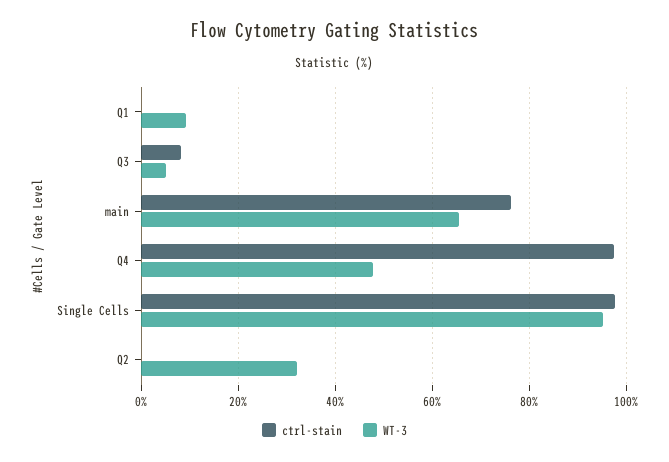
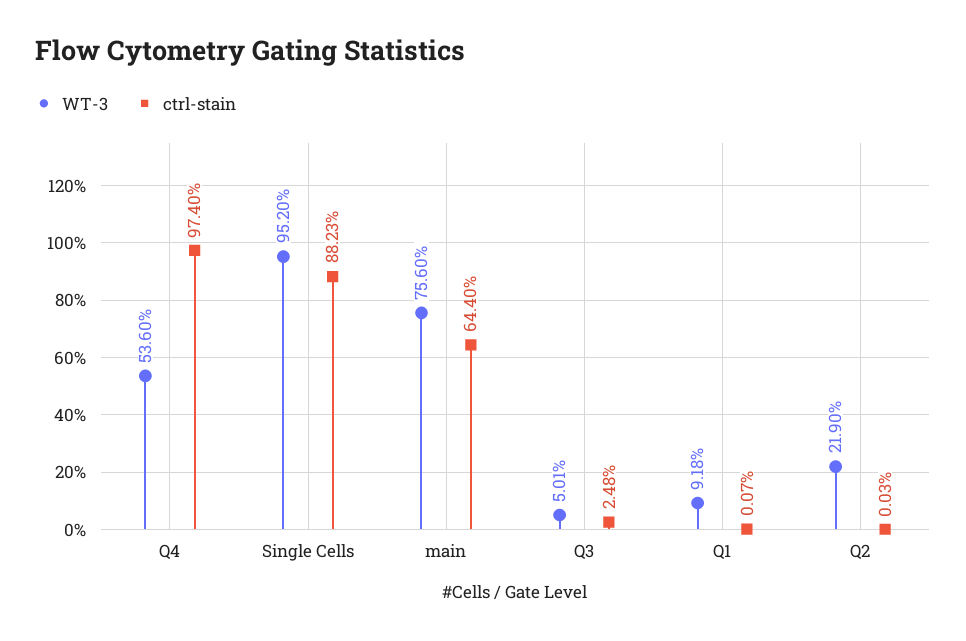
ctrl-stain, Q3: 8 -> 2.48
ctrl-stain, main: 76 -> 64.4
WT-3, main: 66 -> 75.6
WT-3, Q4: 48 -> 53.6
ctrl-stain, Single Cells: 98 -> 88.23
WT-3, Q2: 32 -> 21.9

